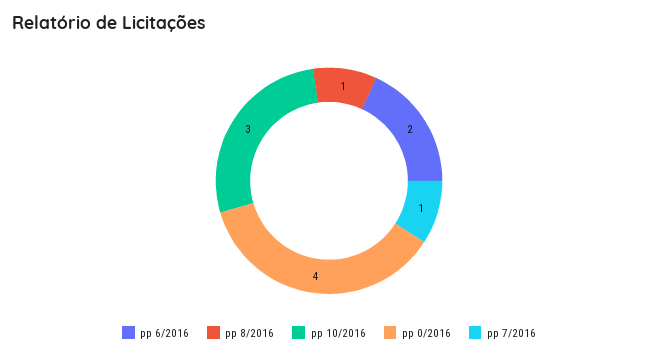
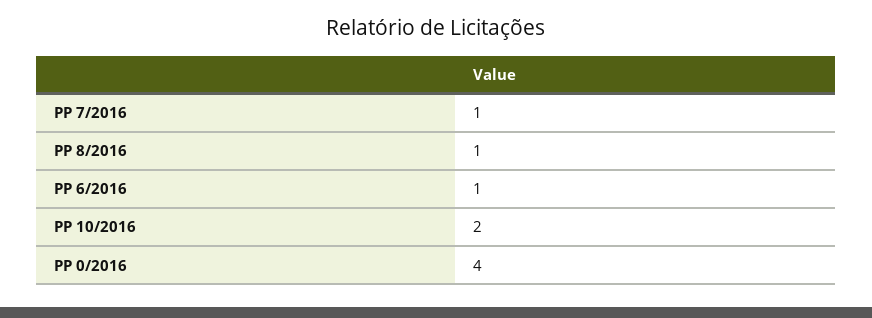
pp 6/2016: 2 -> 1
pp 10/2016: 3 -> 2

